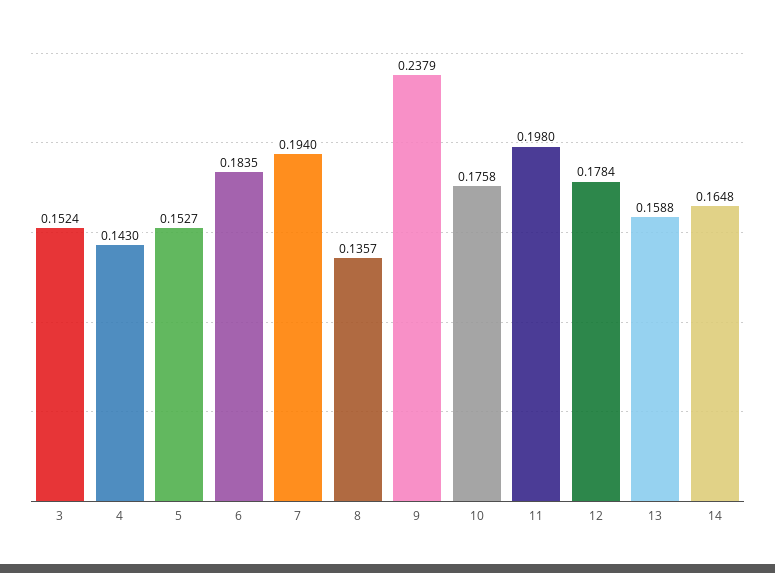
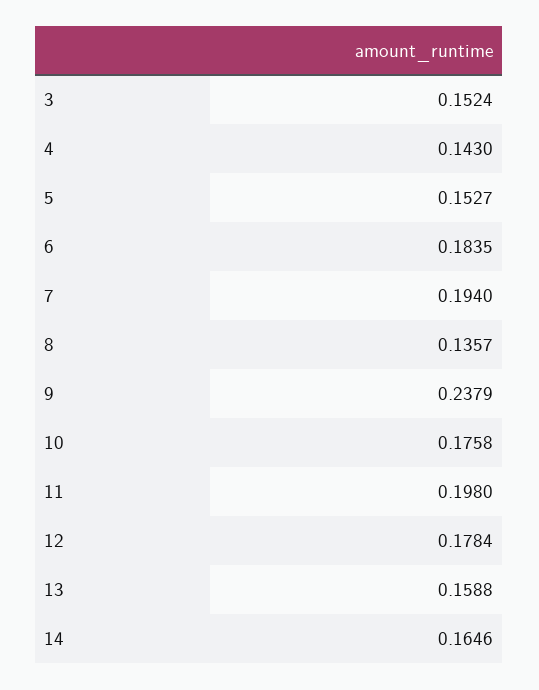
14: 0.1648 -> 0.1646

